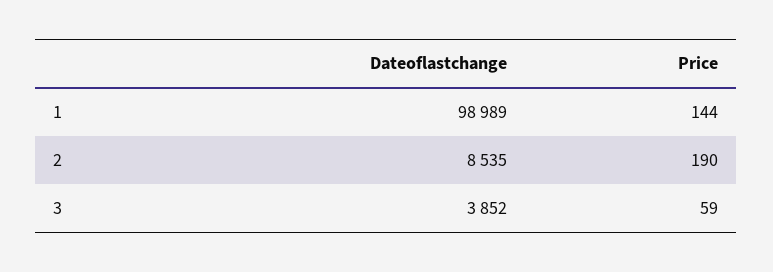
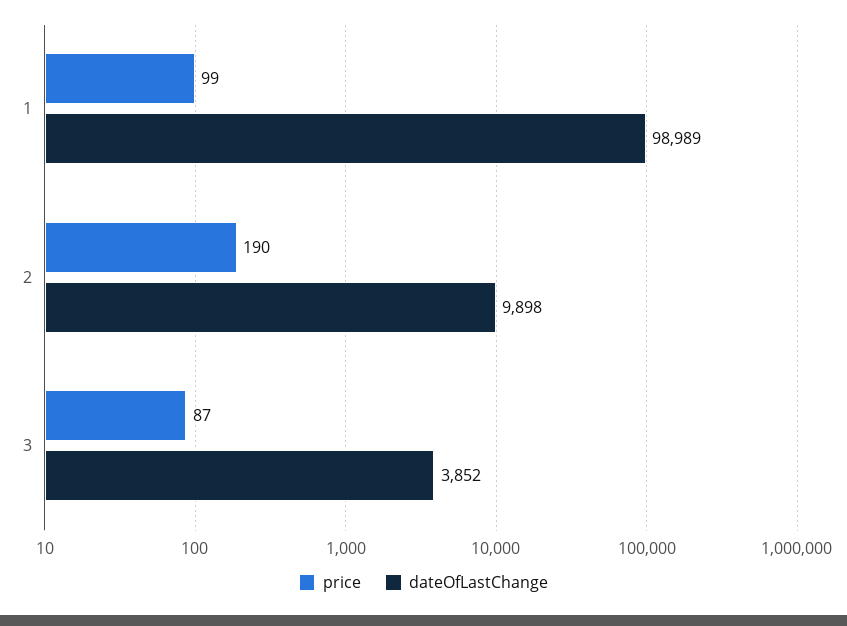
Price, 1: 144 -> 99
Dateoflastchange, 2: 8535 -> 9898
Price, 3: 59 -> 87

